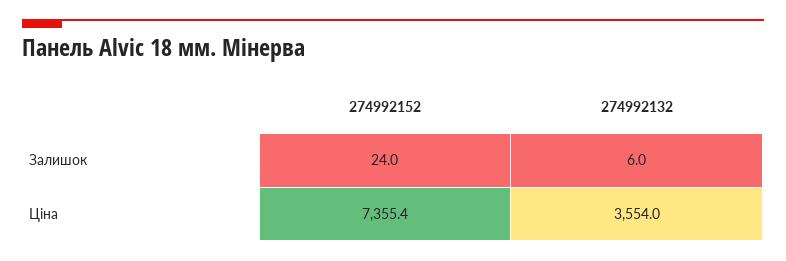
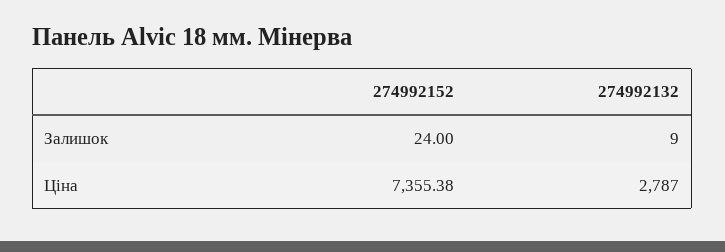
274992132, Залишок: 6 -> 9
274992132, Ціна: 3554 -> 2787

